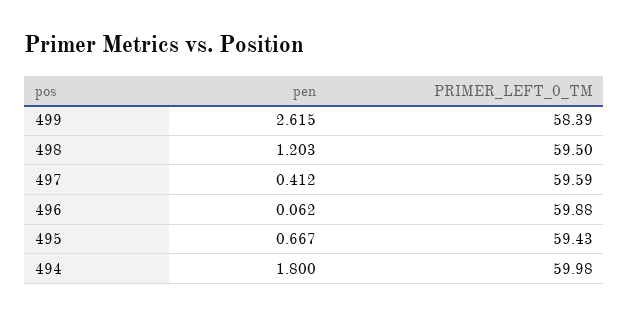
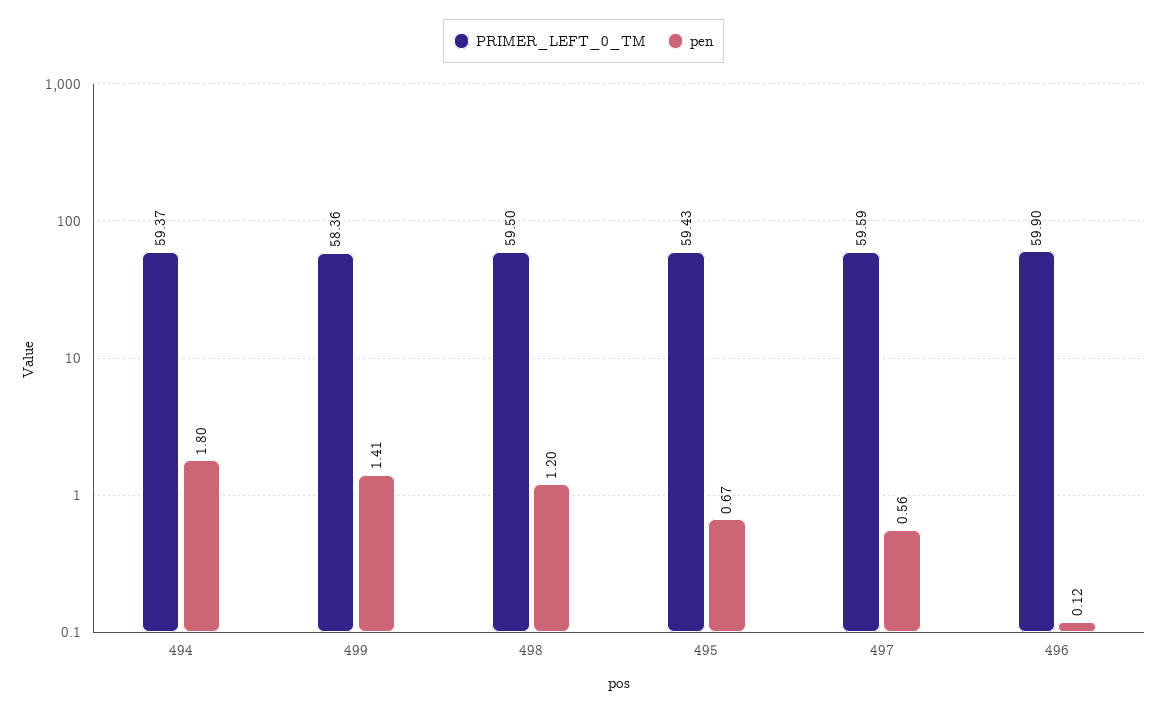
pen, 499: 2.615 -> 1.41
PRIMER_LEFT_0_TM, 499: 58.39 -> 58.36
pen, 497: 0.412 -> 0.56
pen, 496: 0.062 -> 0.12
PRIMER_LEFT_0_TM, 496: 59.88 -> 59.9
PRIMER_LEFT_0_TM, 494: 59.98 -> 59.37

